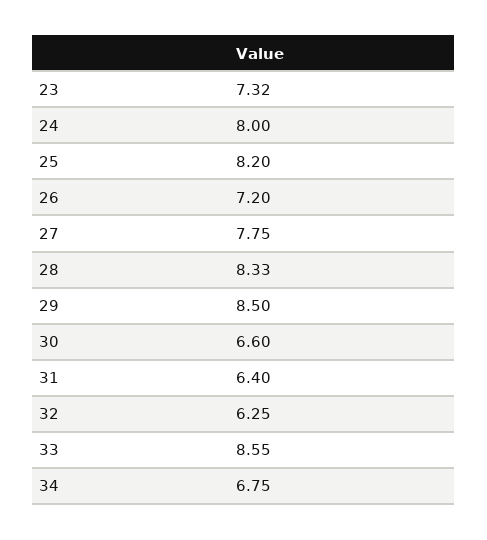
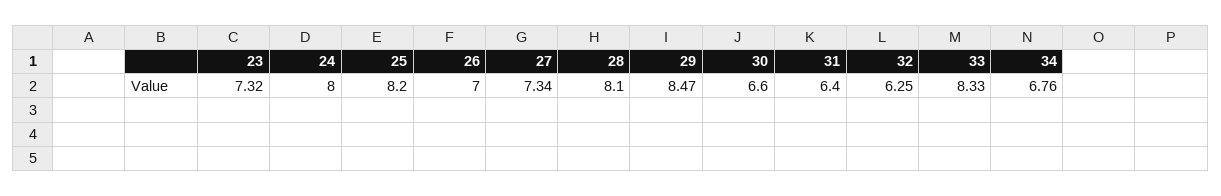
26: 7.2 -> 7
27: 7.75 -> 7.34
28: 8.33 -> 8.1
29: 8.5 -> 8.47
33: 8.55 -> 8.33
34: 6.75 -> 6.76

